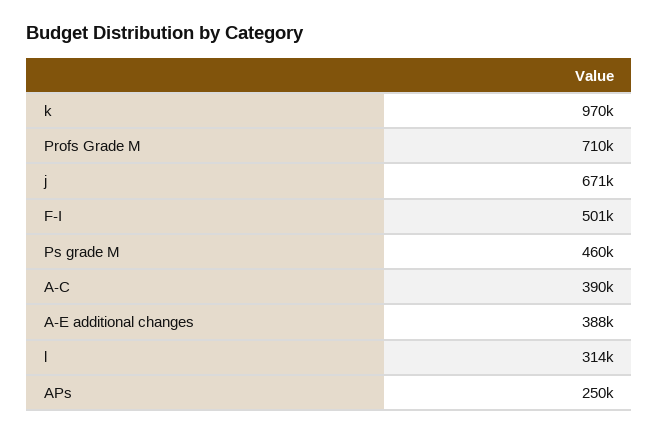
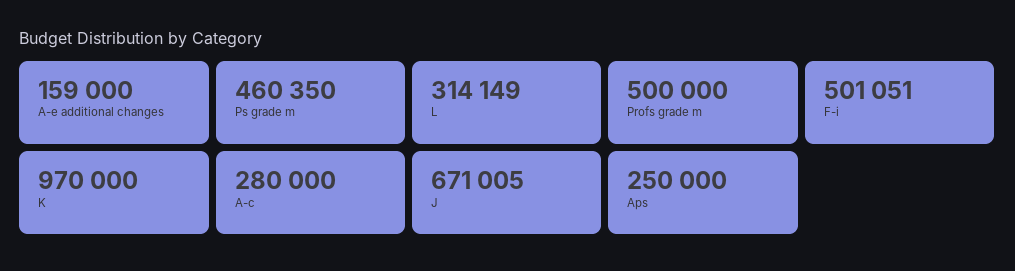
Profs Grade M: 710000 -> 500000
A-C: 390000 -> 280000
A-E additional changes: 388000 -> 159000

